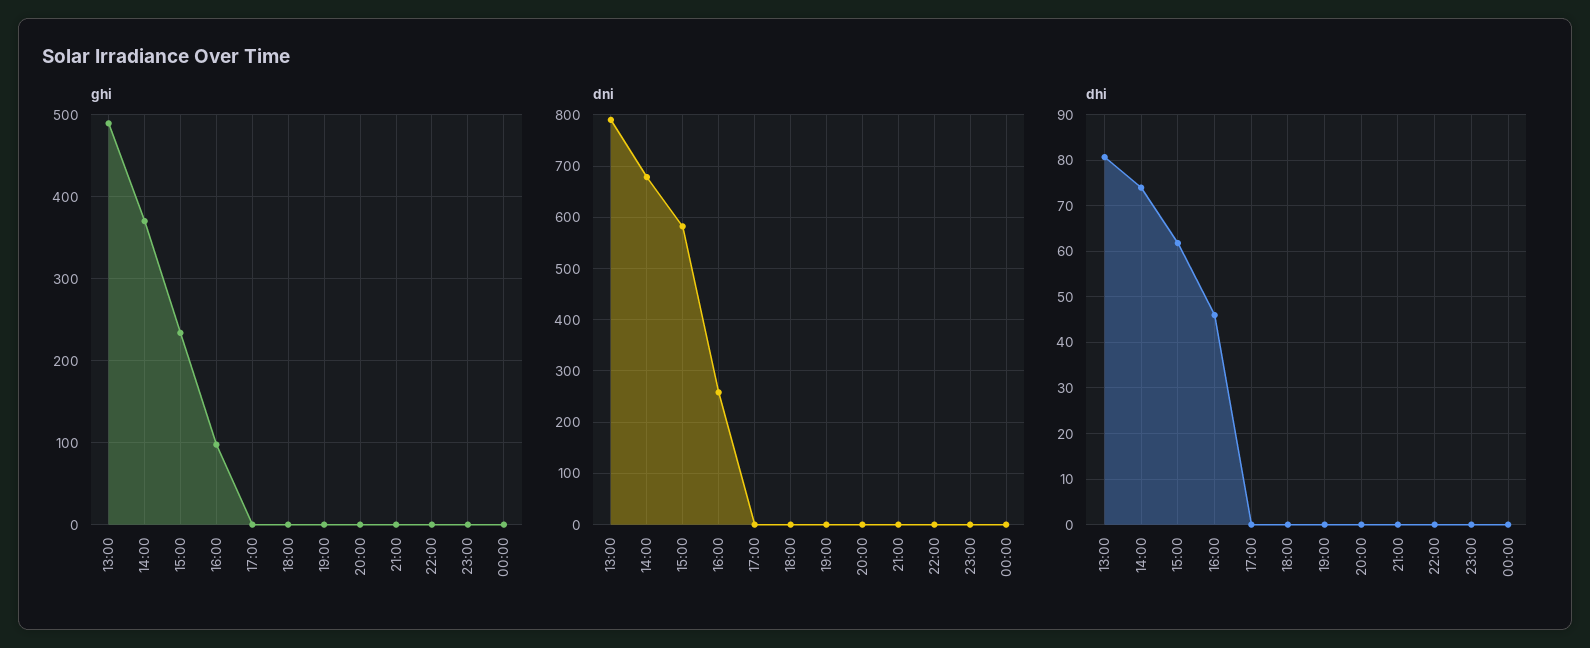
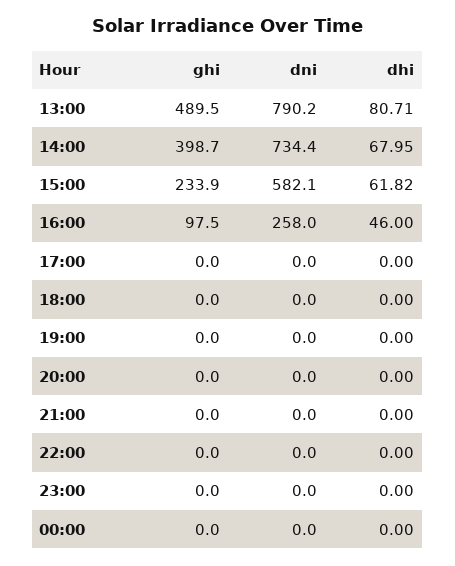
ghi, 14:00: 370 -> 398.7
dni, 14:00: 680 -> 734.4
dhi, 14:00: 74 -> 67.95

